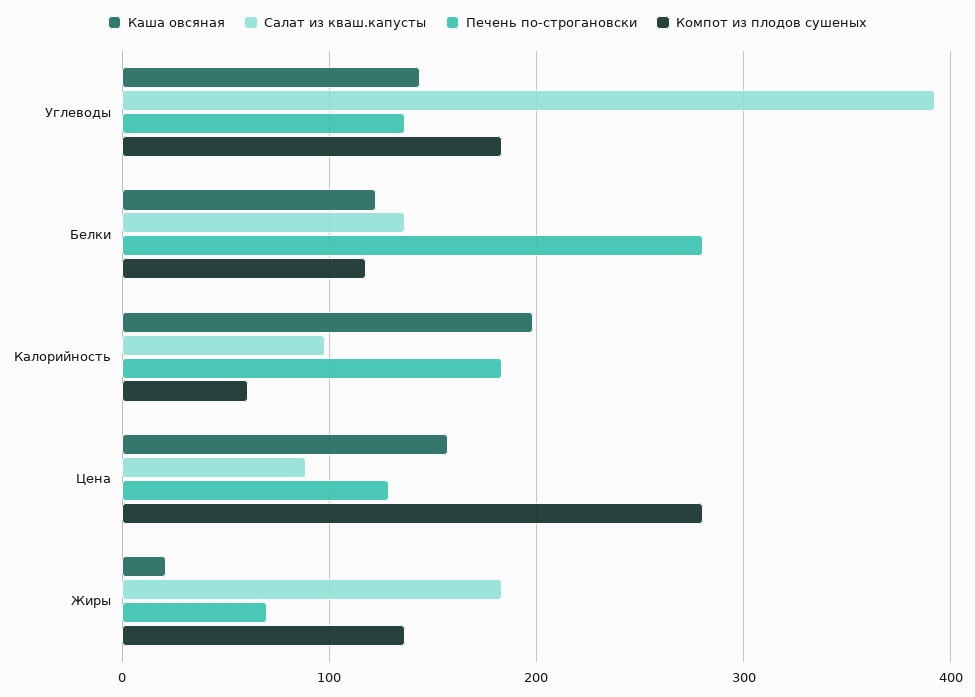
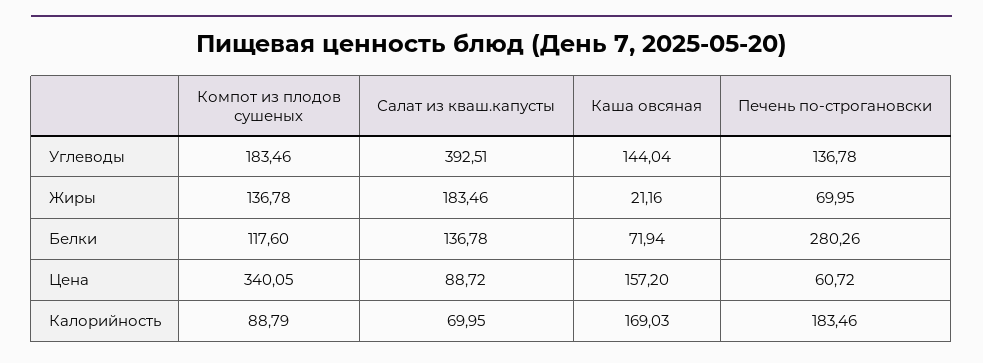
Каша овсяная, Белки: 120 -> 71.94
Каша овсяная, Калорийность: 200 -> 169.03
Салат из кваш.капусты, Калорийность: 100 -> 69.95
Компот из плодов сушеных, Калорийность: 60 -> 88.79
Печень по-строгановски, Цена: 130 -> 60.72
Компот из плодов сушеных, Цена: 280 -> 340.05

